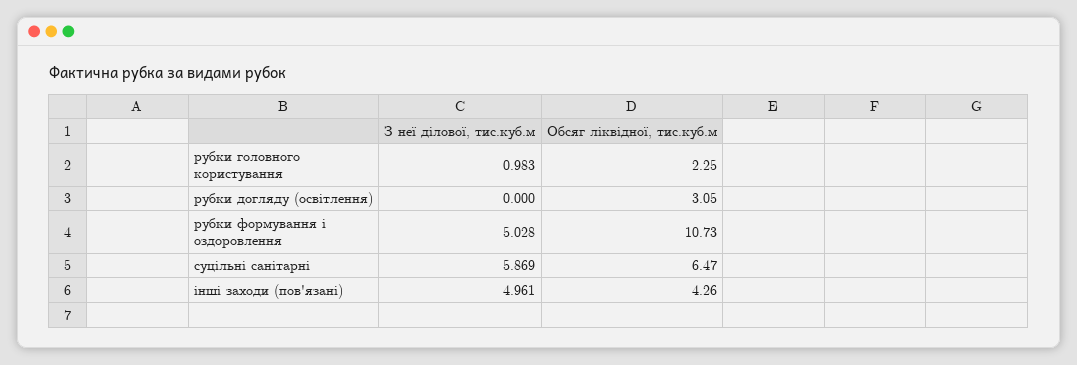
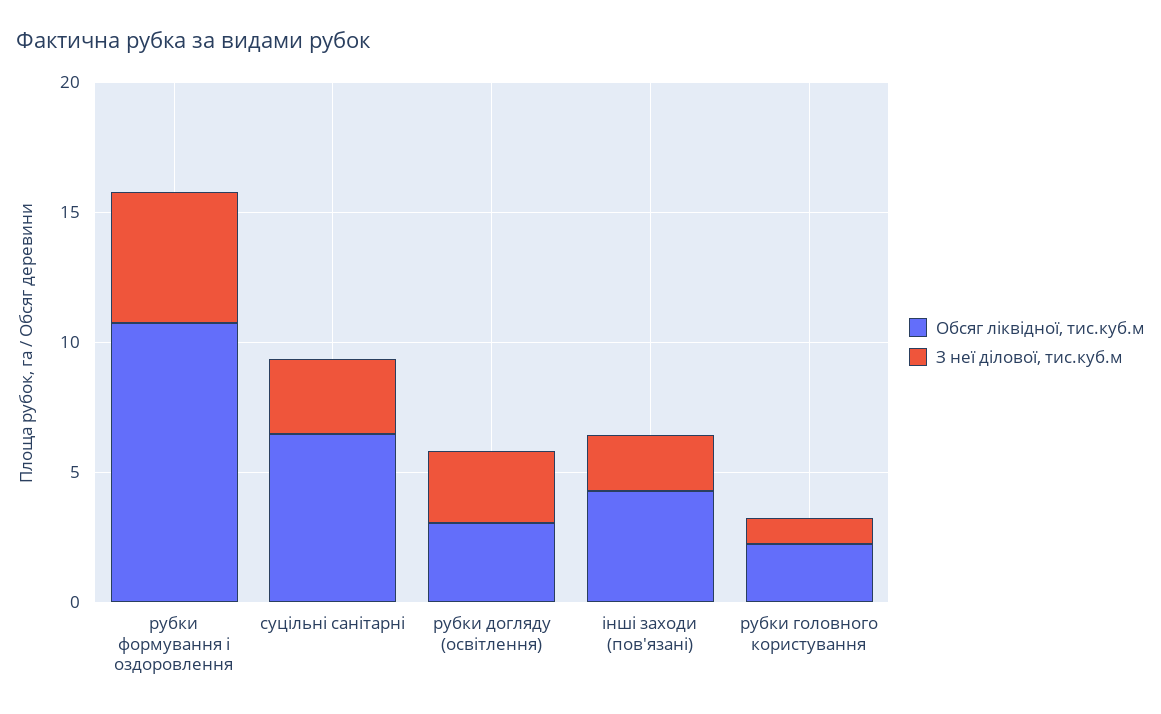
З неї ділової, тис.куб.м, рубки догляду (освітлення): 0 -> 3
З неї ділової, тис.куб.м, суцільні санітарні: 5.869 -> 3
З неї ділової, тис.куб.м, інші заходи (пов'язані): 4.961 -> 2

